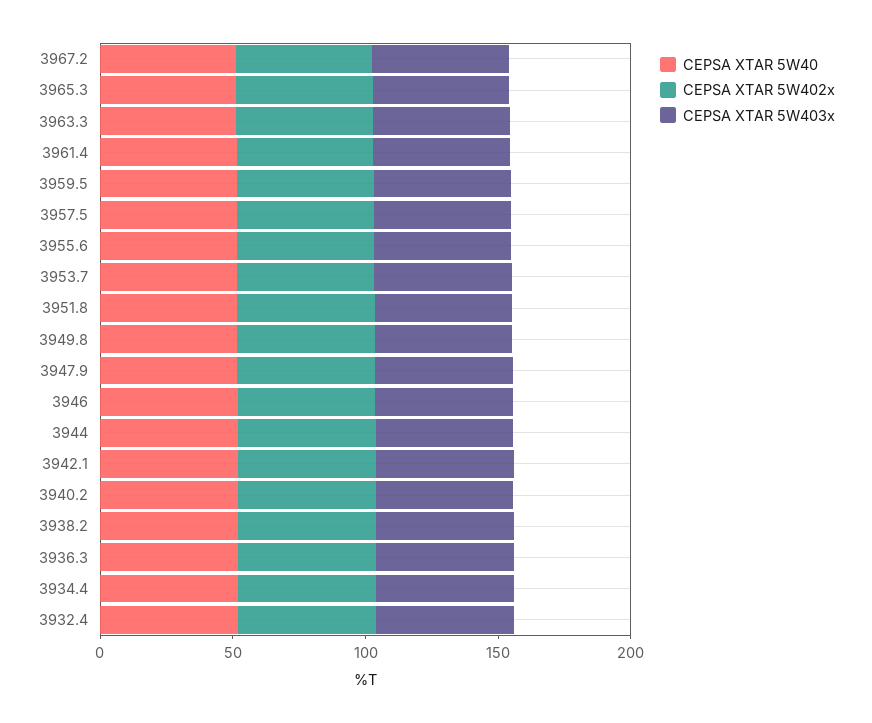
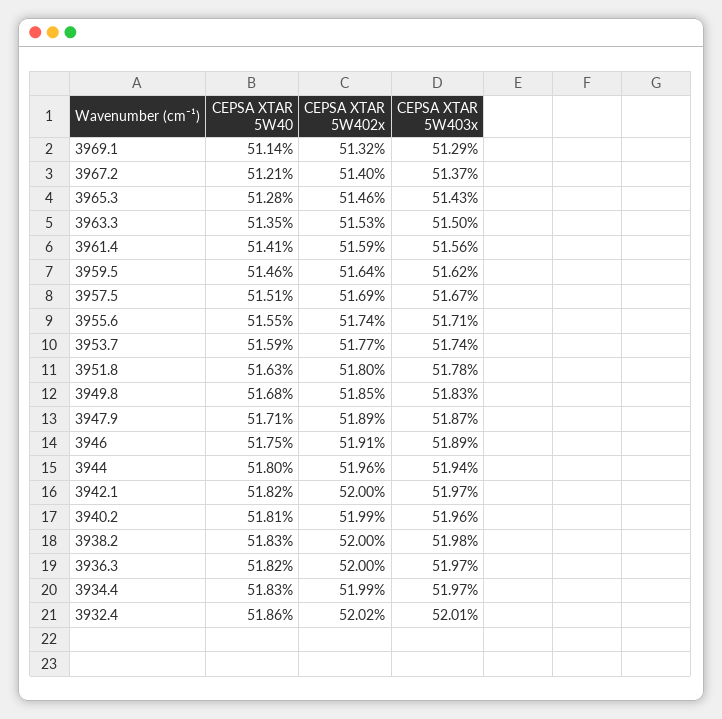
CEPSA XTAR 5W40, 3969.1: none -> 51.14
CEPSA XTAR 5W402x, 3969.1: none -> 51.32
CEPSA XTAR 5W403x, 3969.1: none -> 51.29

